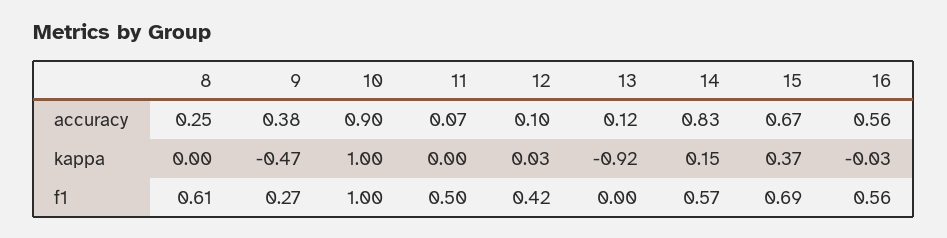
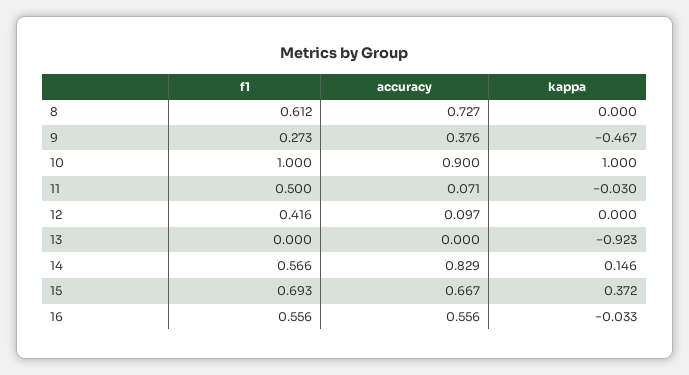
8, accuracy: 0.25 -> 0.727
13, accuracy: 0.12 -> 0
11, kappa: 0 -> -0.03
12, kappa: 0.03 -> 0

